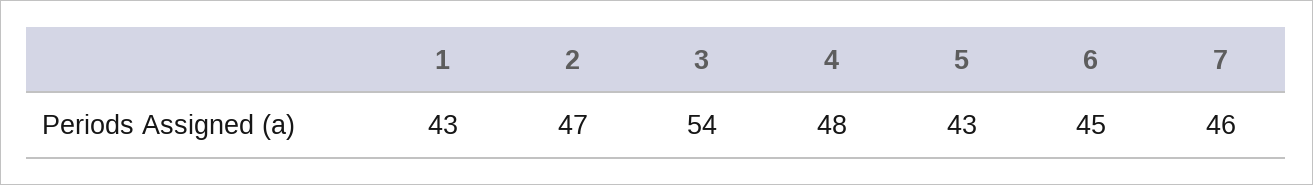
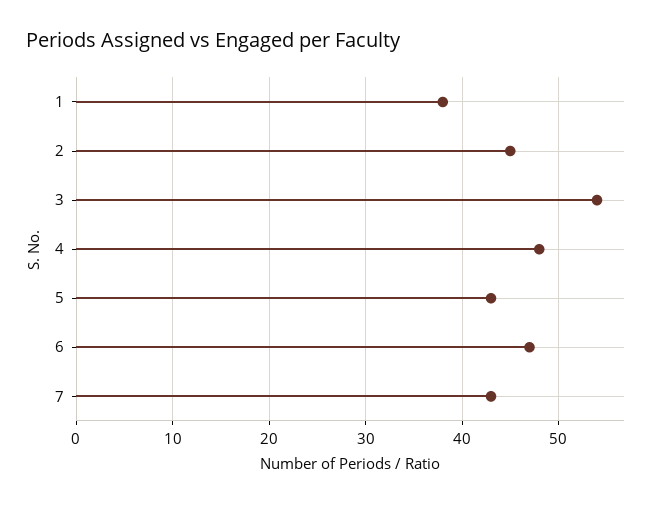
1: 43 -> 38
2: 47 -> 45
6: 45 -> 47
7: 46 -> 43

